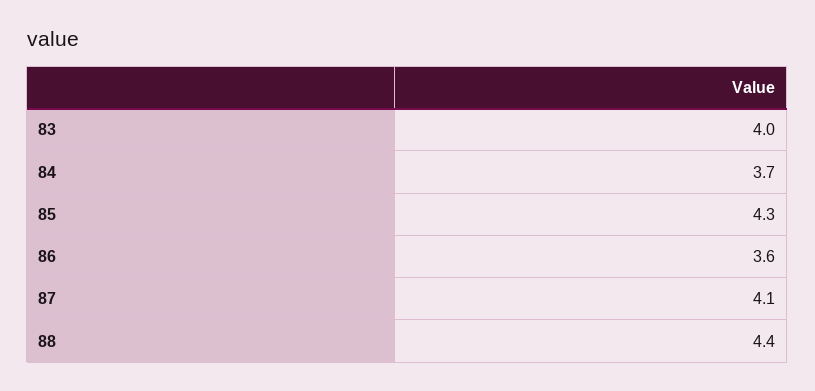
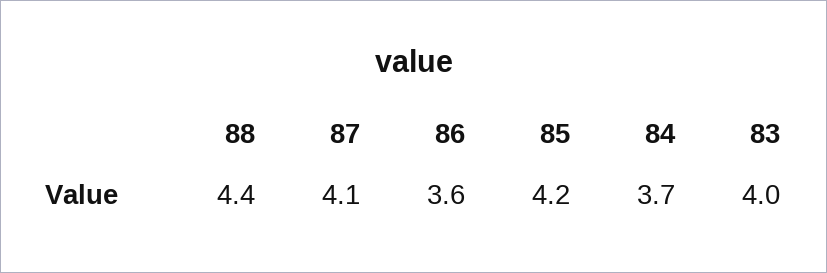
85: 4.3 -> 4.2

